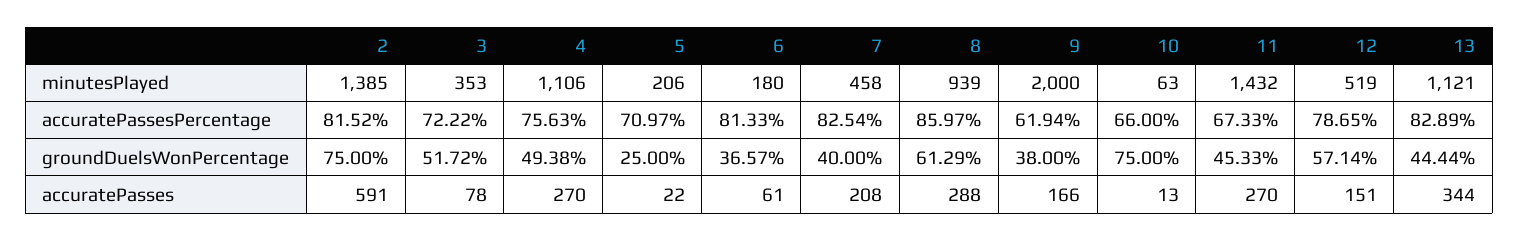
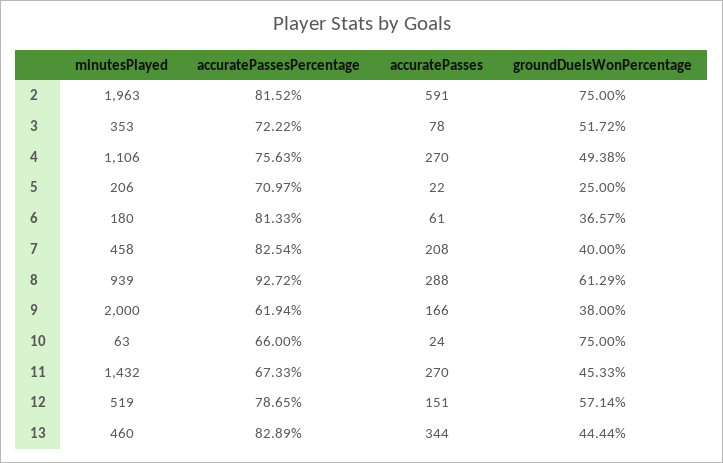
2, minutesPlayed: 1385 -> 1963
13, minutesPlayed: 1121 -> 460
8, accuratePassesPercentage: 85.97 -> 92.72
10, accuratePasses: 13 -> 24

